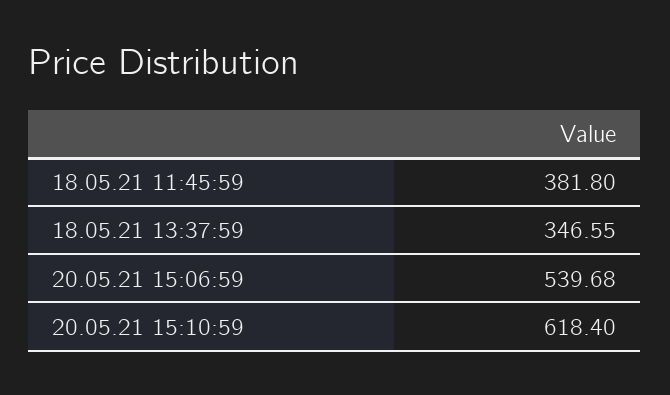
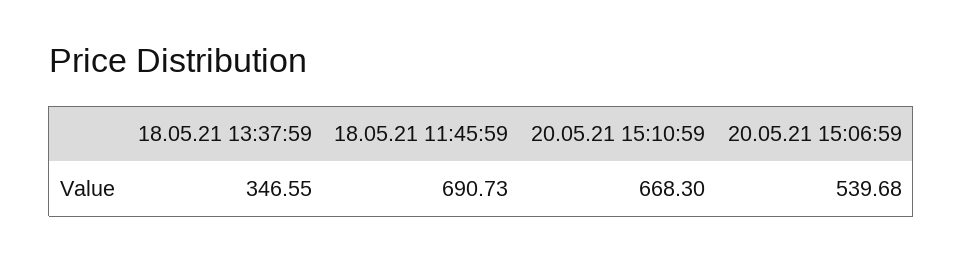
18.05.21 11:45:59: 381.8 -> 690.73
20.05.21 15:10:59: 618.4 -> 668.3

